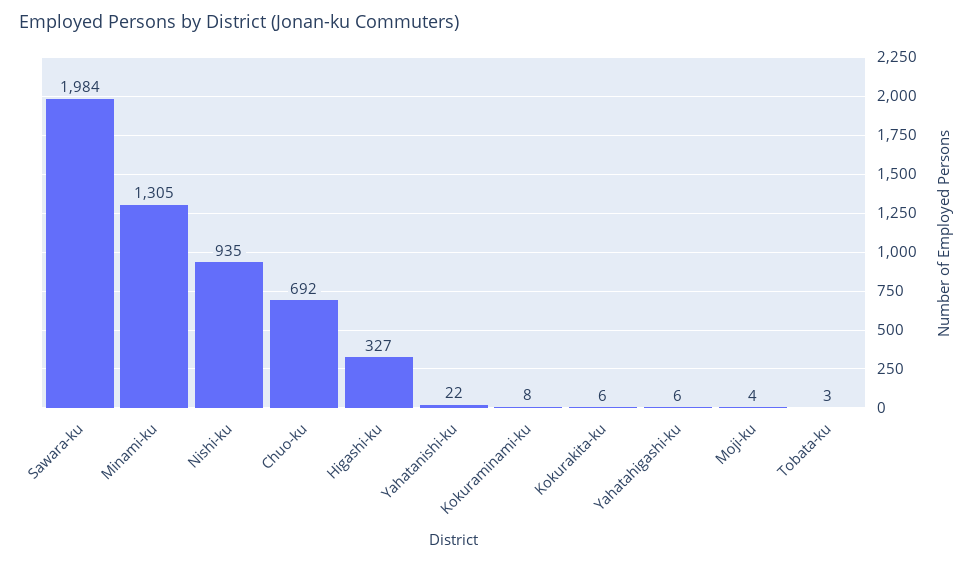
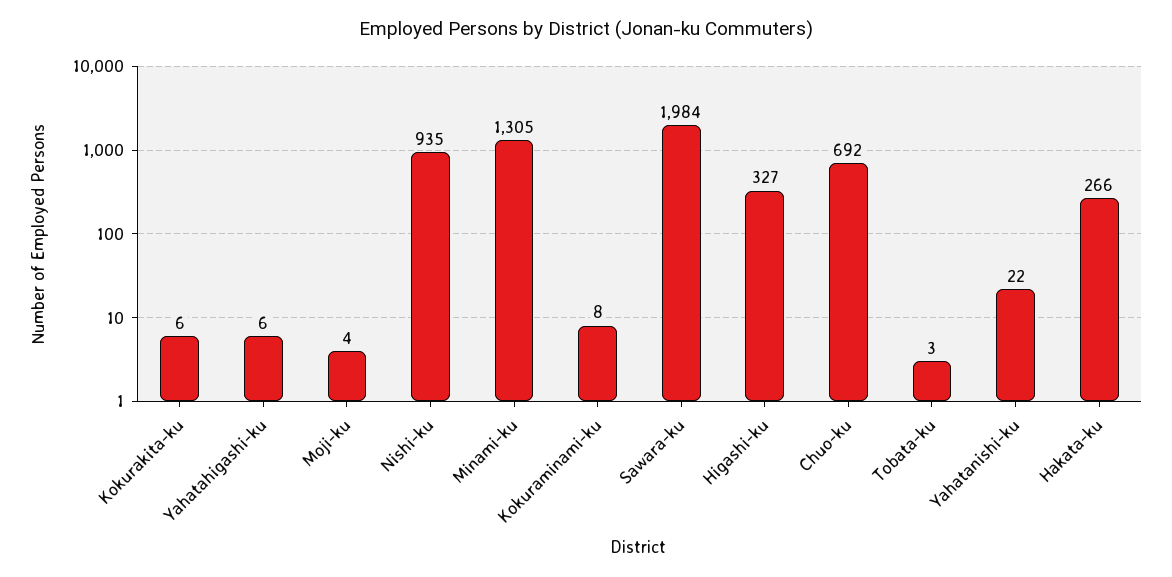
Hakata-ku: none -> 266

